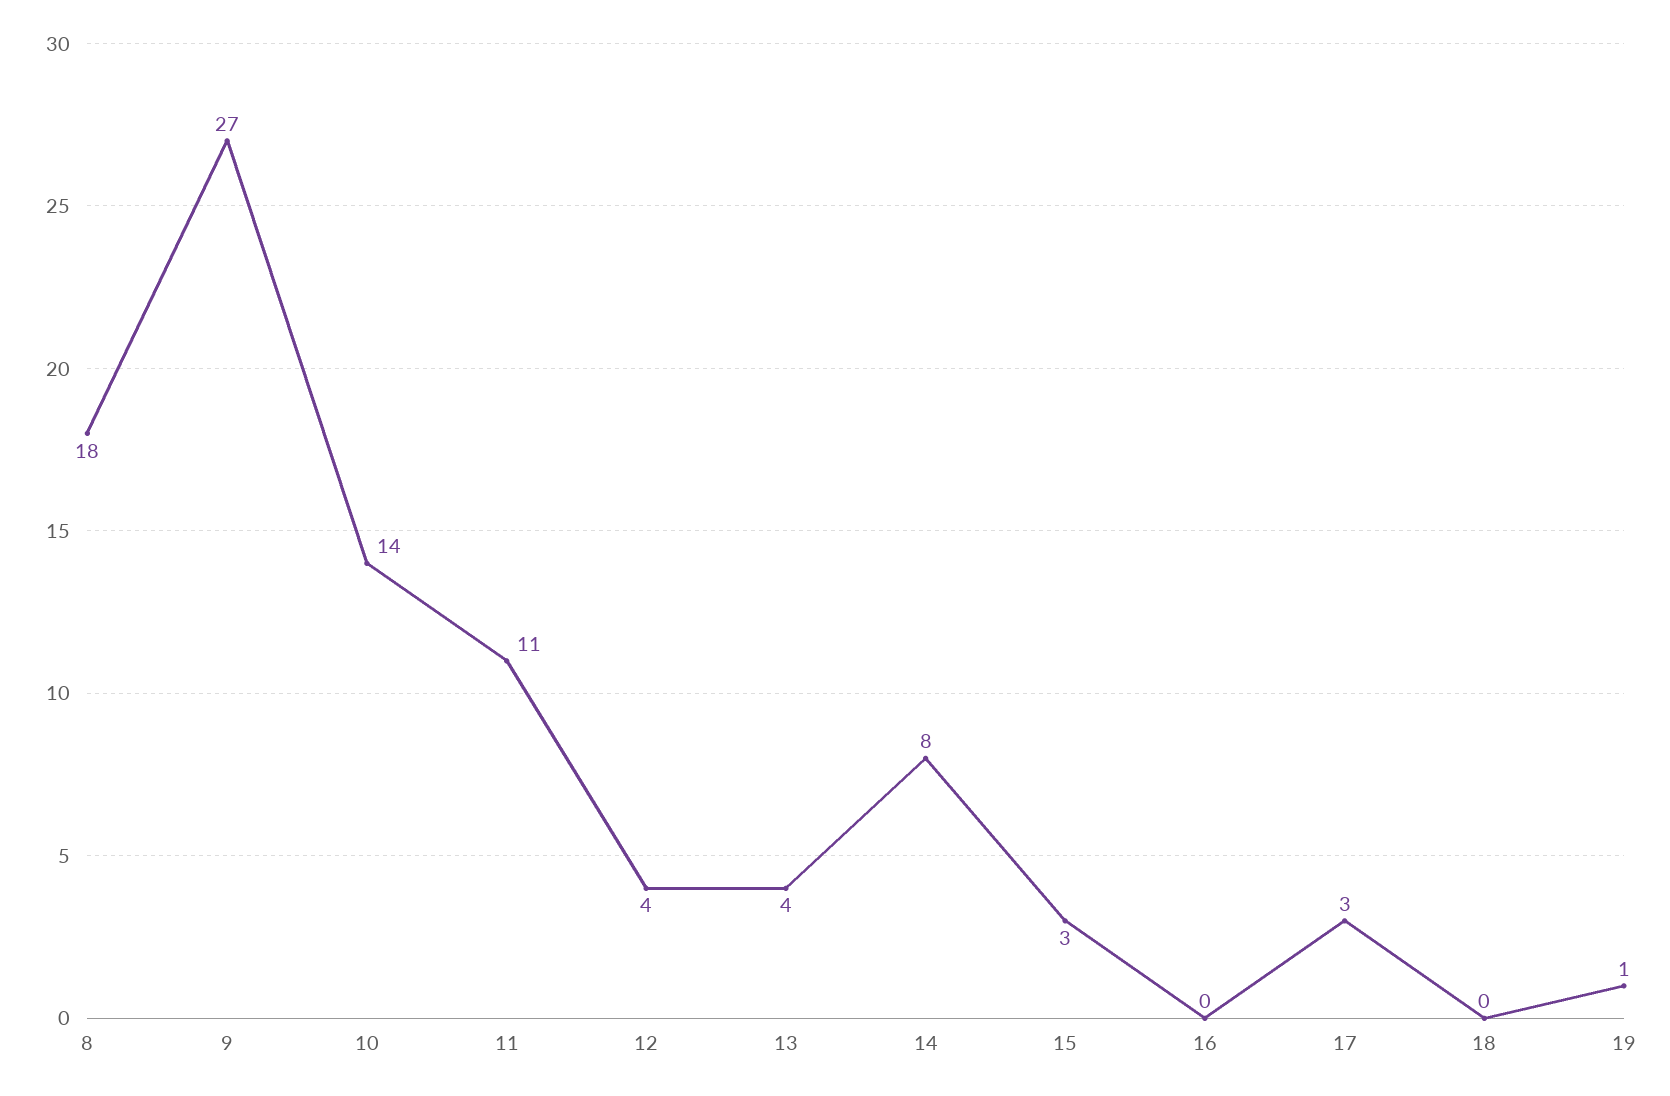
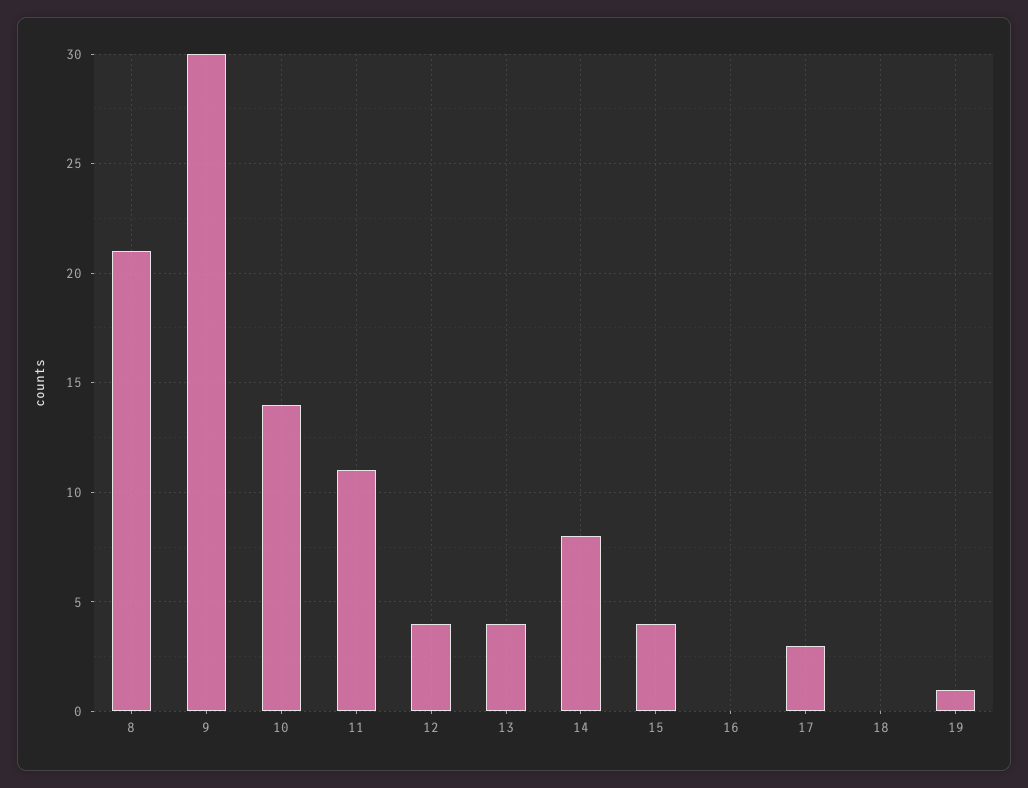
8: 18 -> 21
9: 27 -> 30
15: 3 -> 4

